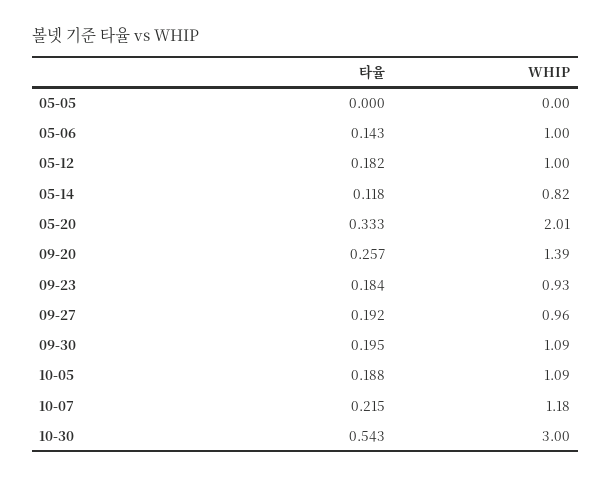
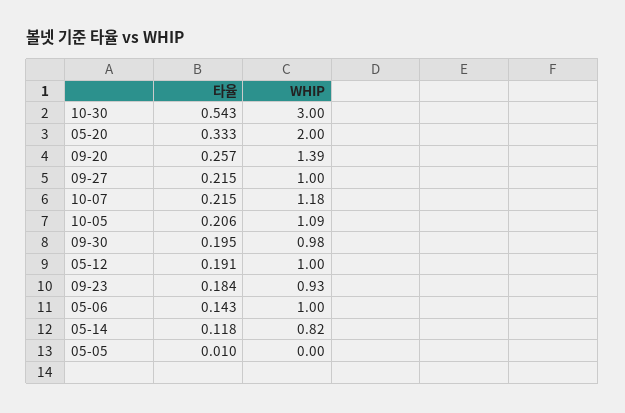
타율, 05-05: 0 -> 0.01
타율, 05-12: 0.182 -> 0.191
WHIP, 05-20: 2.01 -> 2
타율, 09-27: 0.192 -> 0.215
WHIP, 09-27: 0.96 -> 1
WHIP, 09-30: 1.09 -> 0.98
타율, 10-05: 0.188 -> 0.206

